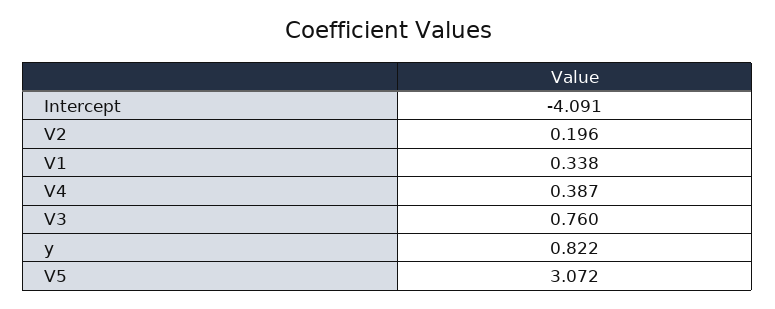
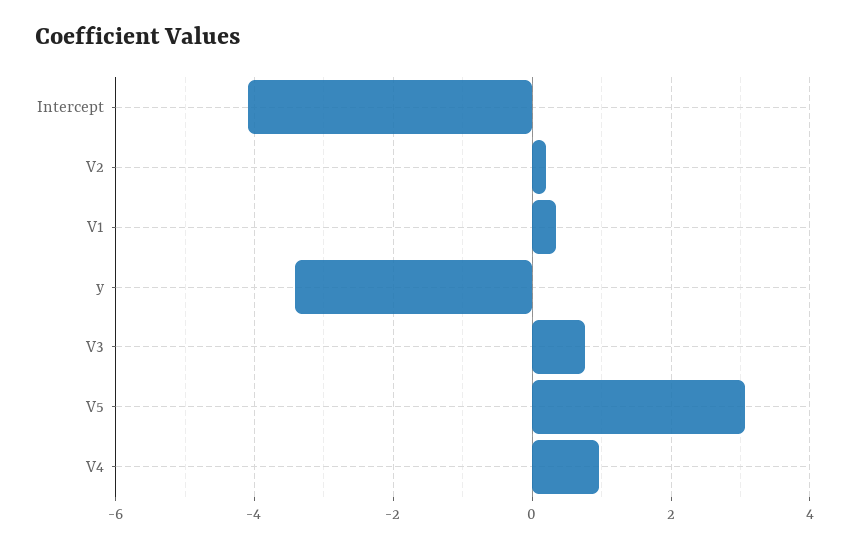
V4: 0.387 -> 1
y: 0.822 -> -3.4

